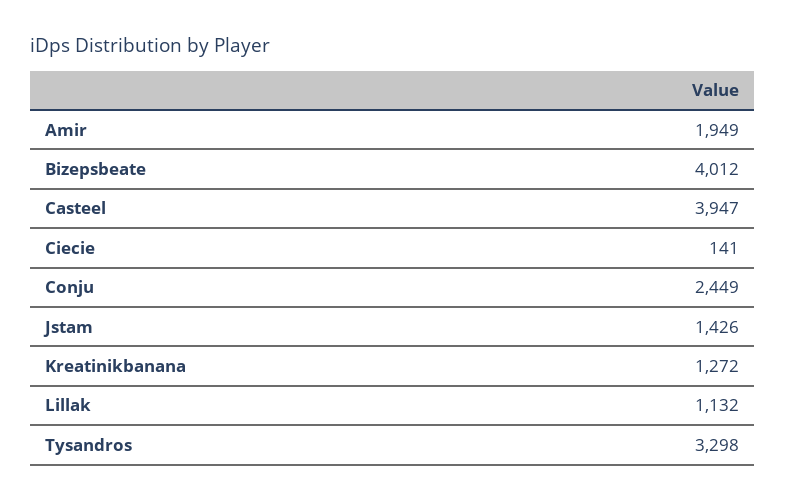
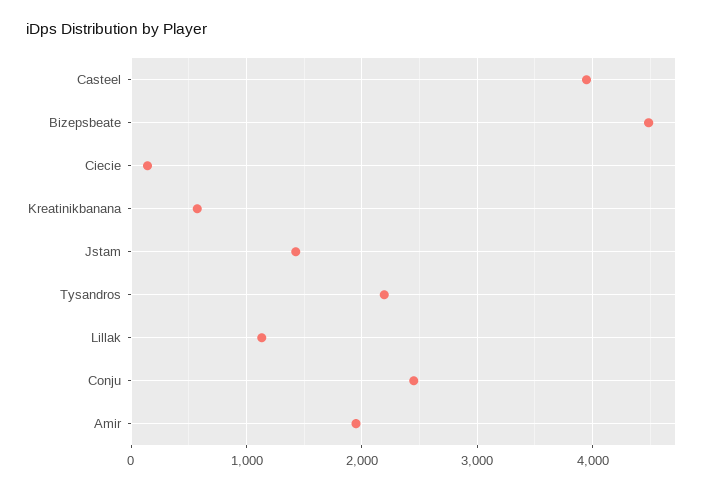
Bizepsbeate: 4012 -> 4500
Kreatinikbanana: 1272 -> 600
Tysandros: 3298 -> 2200

